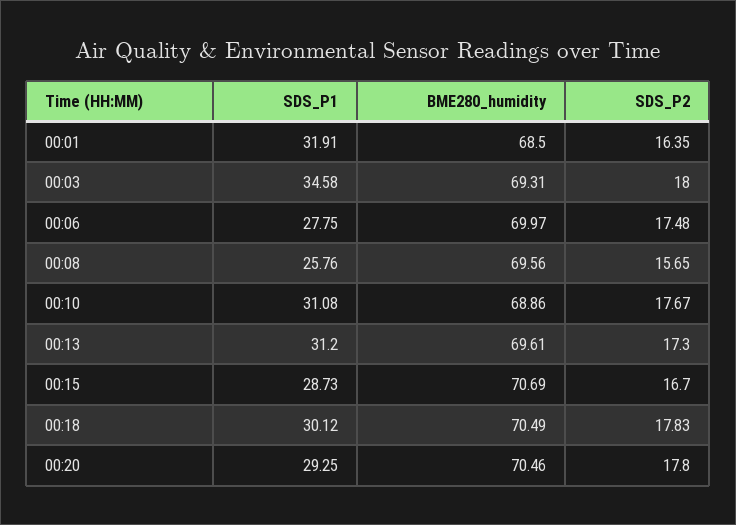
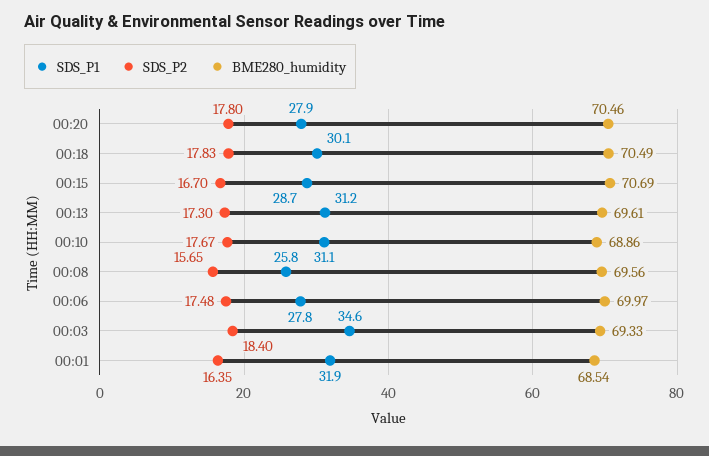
BME280_humidity, 00:01: 68.5 -> 68.54
BME280_humidity, 00:03: 69.31 -> 69.33
SDS_P2, 00:03: 18 -> 18.4
SDS_P1, 00:20: 29.25 -> 27.9

